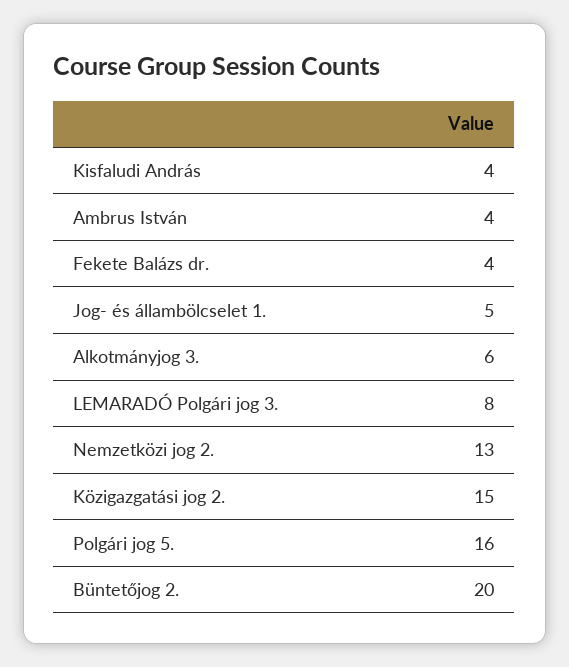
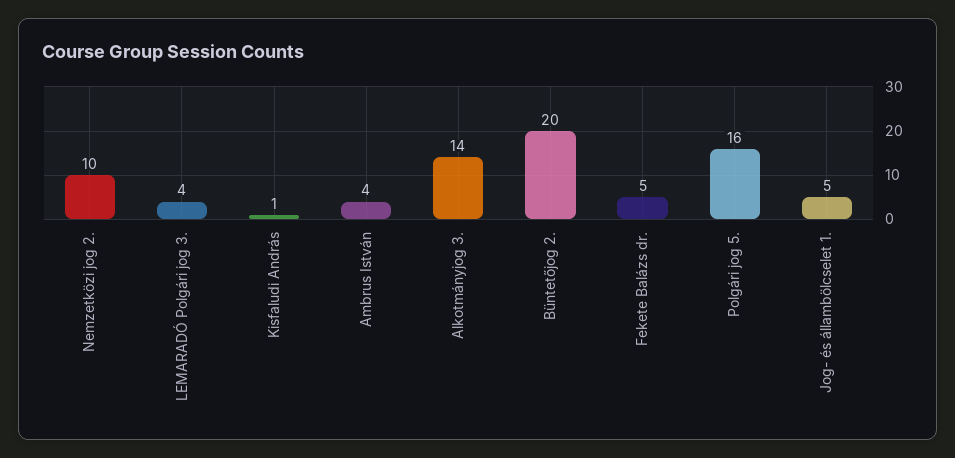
Kisfaludi András: 4 -> 1
Fekete Balázs dr.: 4 -> 5
Alkotmányjog 3.: 6 -> 14
LEMARADÓ Polgári jog 3.: 8 -> 4
Nemzetközi jog 2.: 13 -> 10
Közigazgatási jog 2.: 15 -> none

